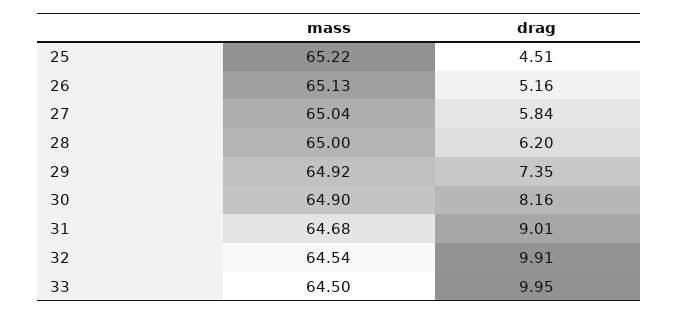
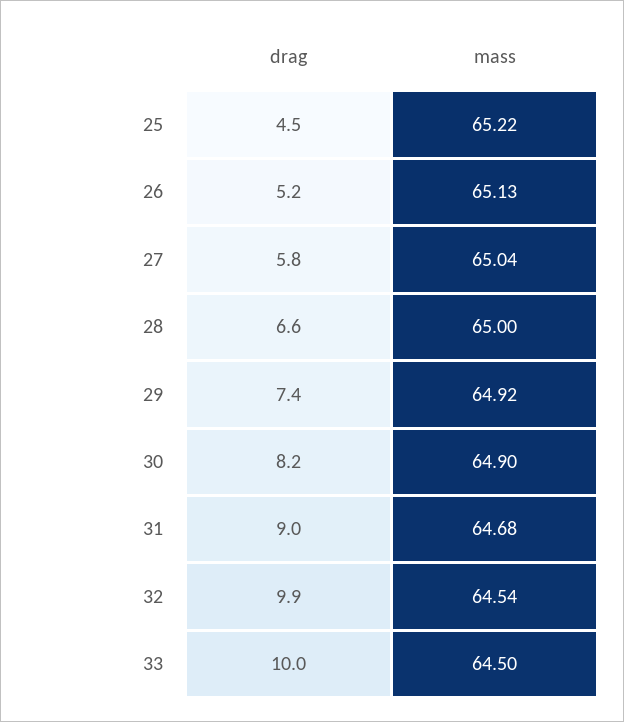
drag, 28: 6.2 -> 6.6

